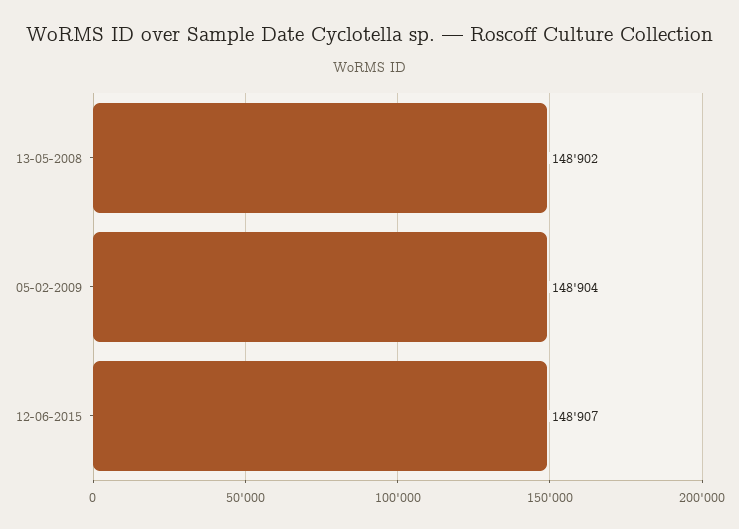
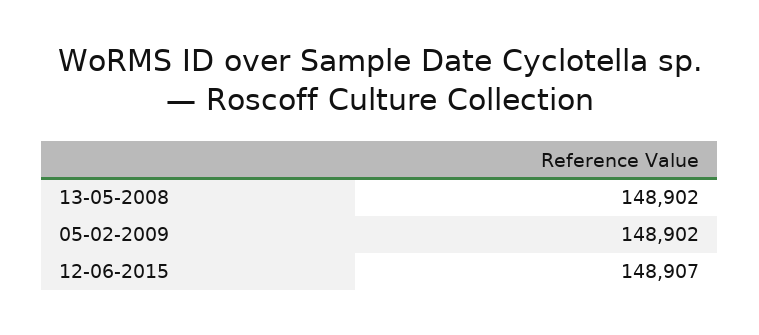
05-02-2009: 148904 -> 148902

